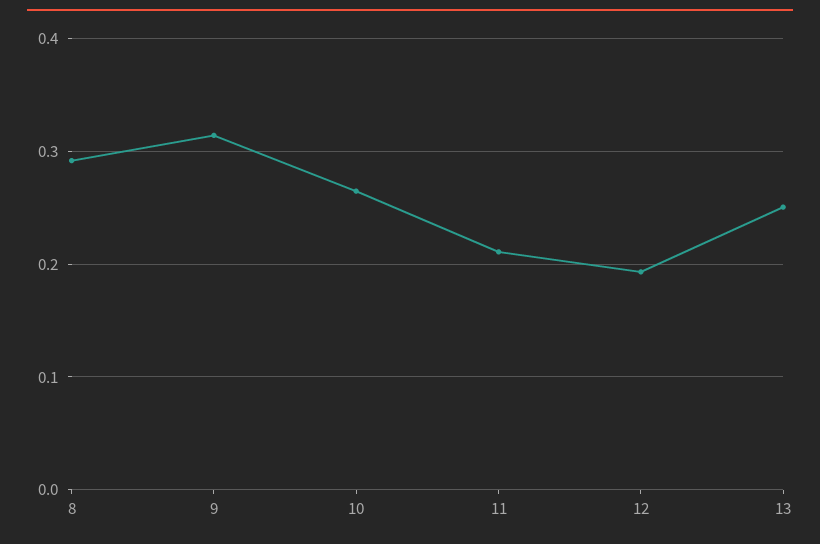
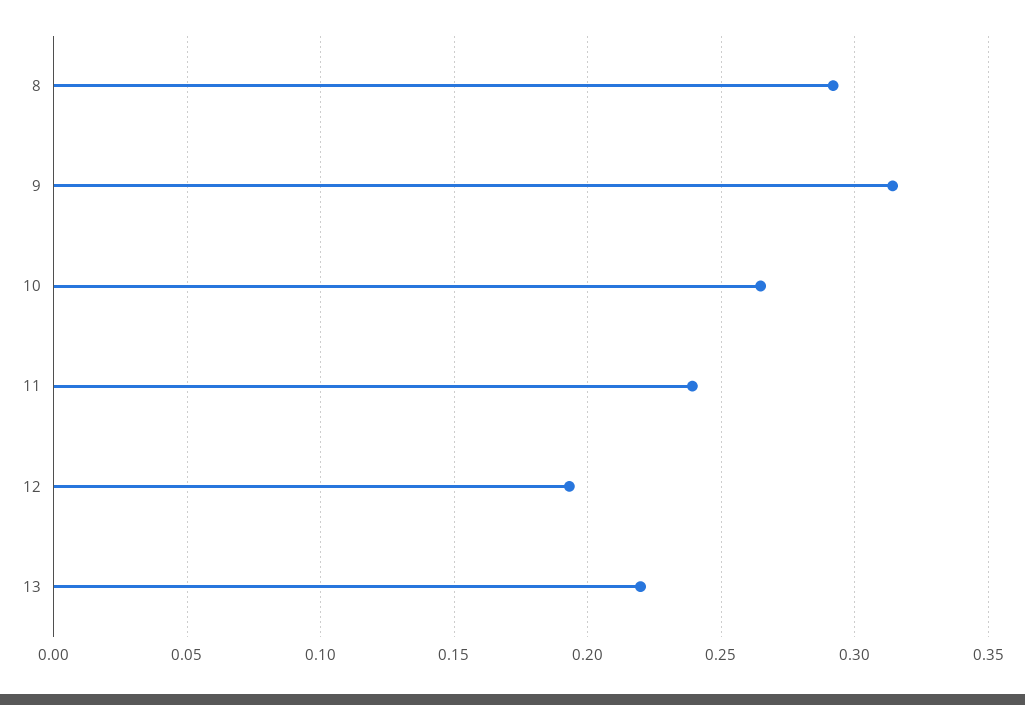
11: 0.21 -> 0.24
13: 0.25 -> 0.22

